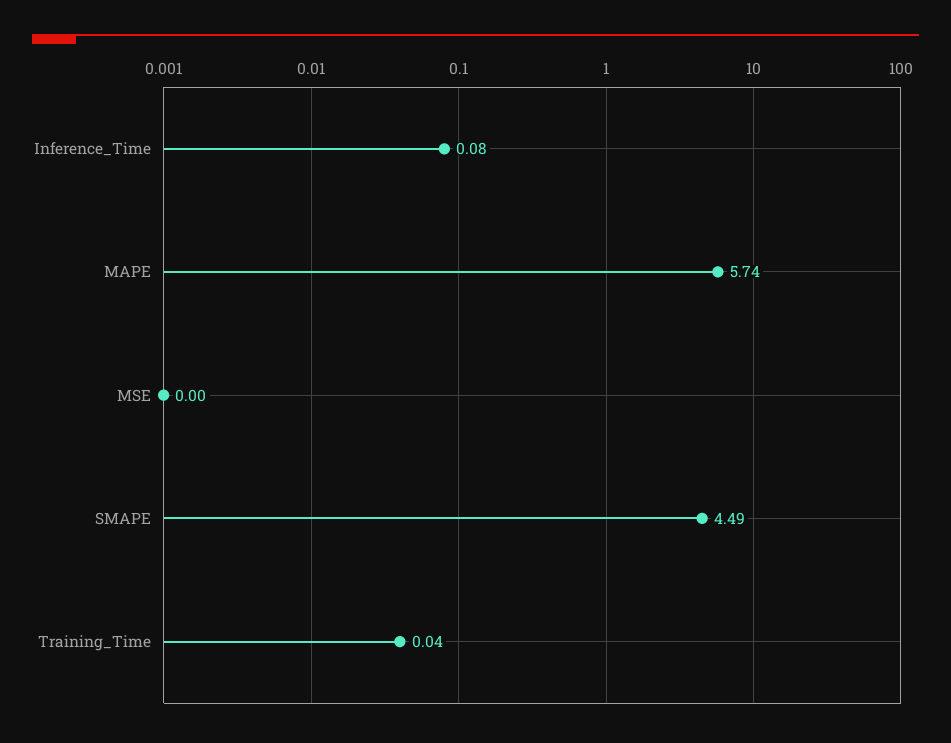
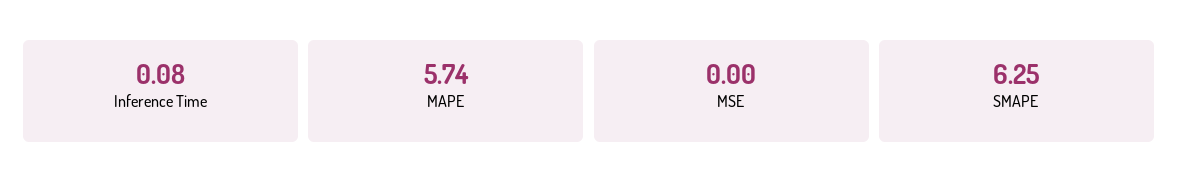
SMAPE: 4.49 -> 6.25
Training_Time: 0.04 -> none

